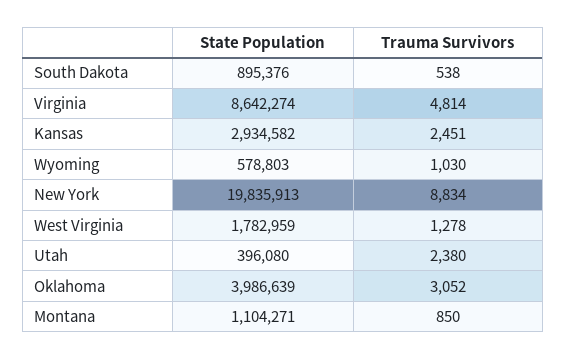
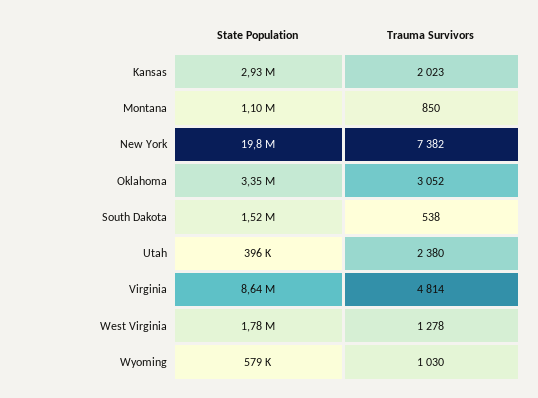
State Population, South Dakota: 895376 -> 1520000
Trauma Survivors, Kansas: 2451 -> 2023
Trauma Survivors, New York: 8834 -> 7382
State Population, Oklahoma: 3986639 -> 3350000

